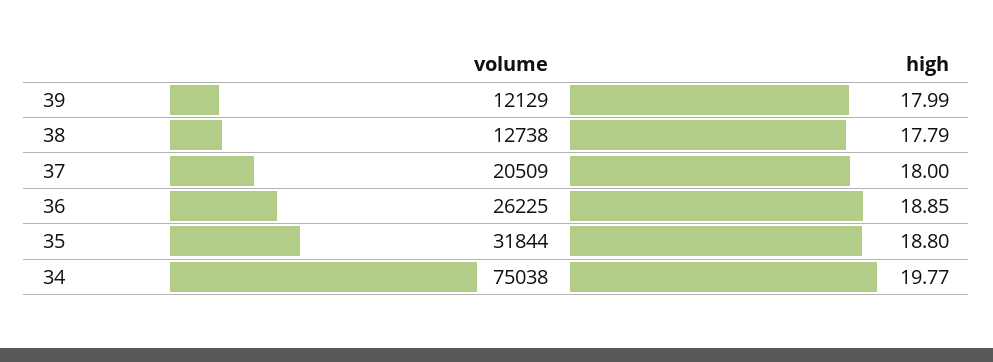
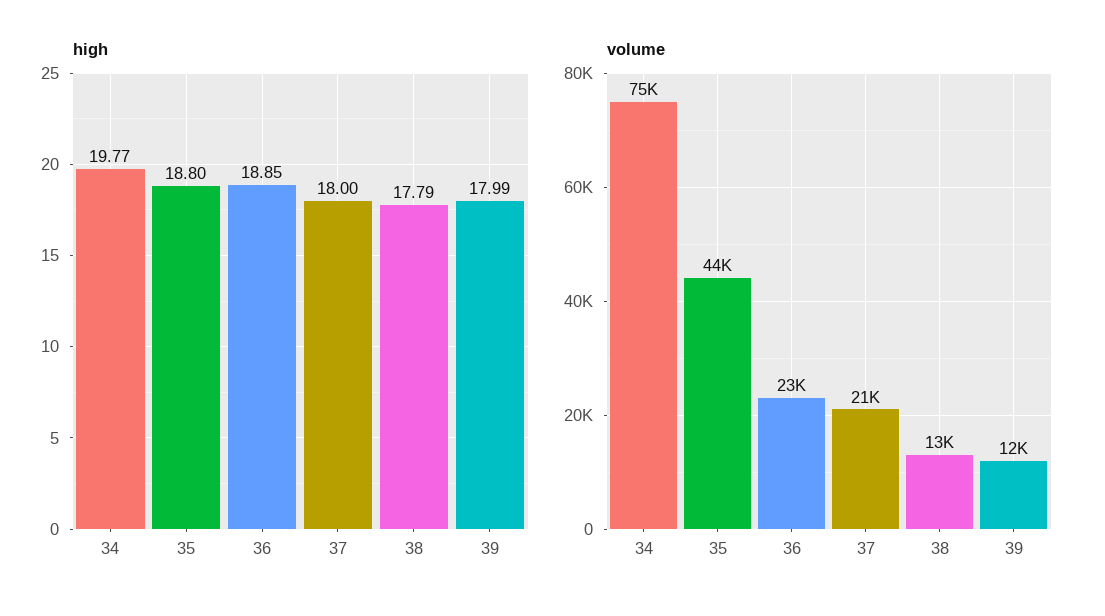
volume, 36: 26225 -> 23000
volume, 35: 31844 -> 44000

